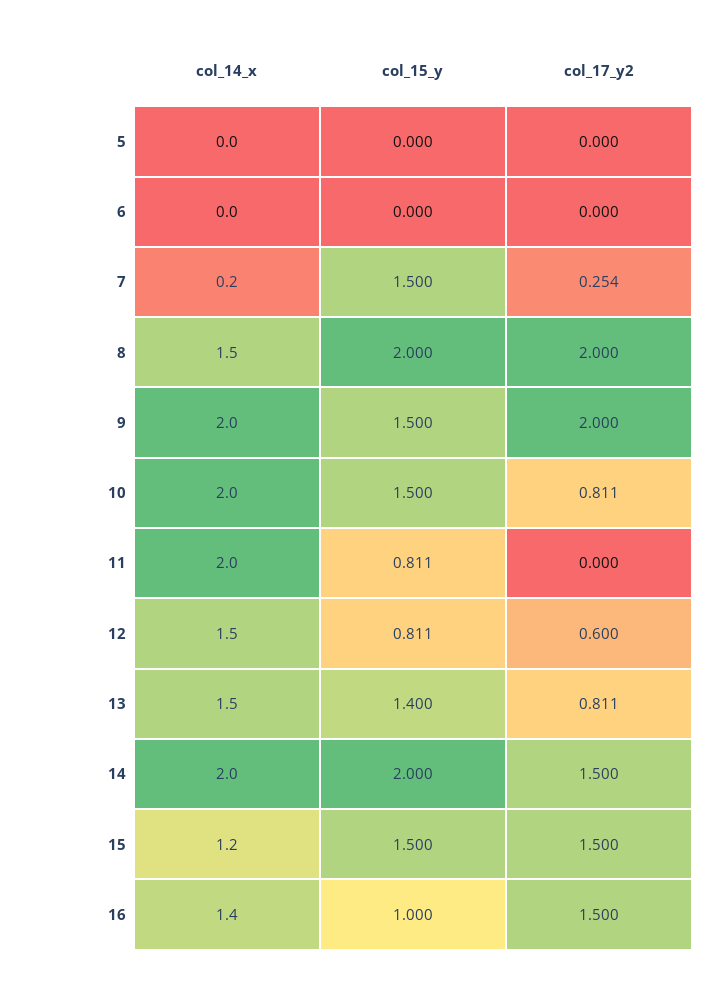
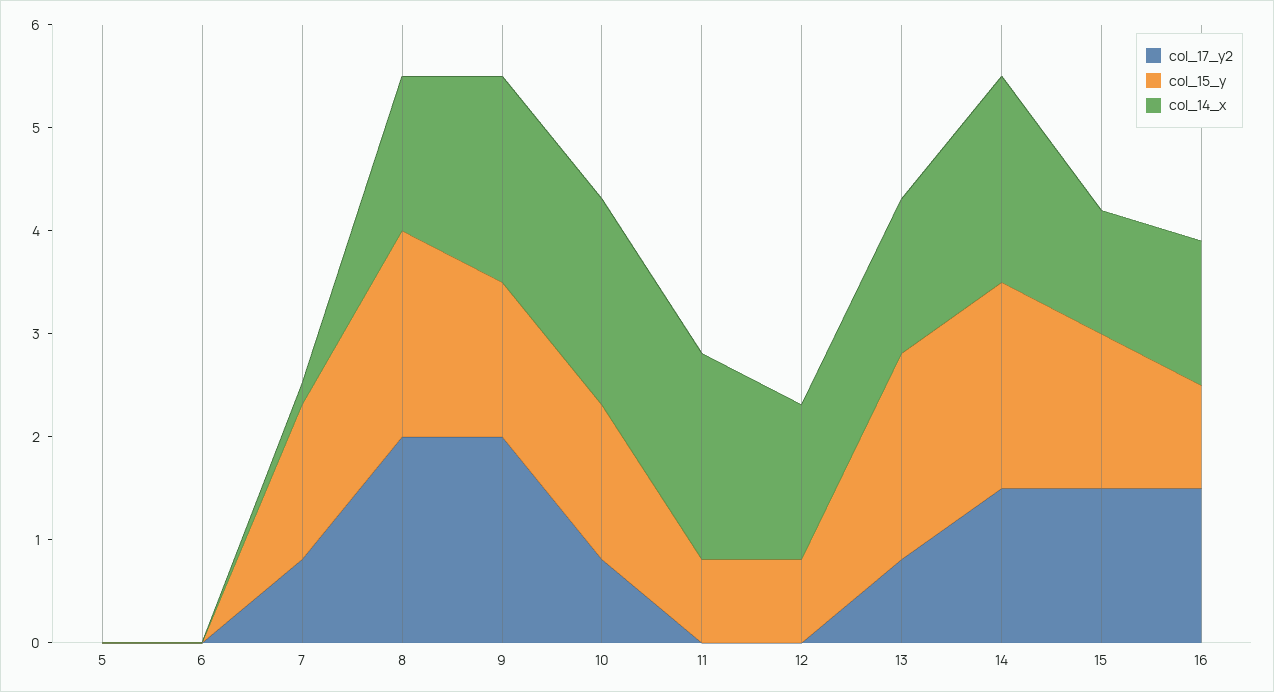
col_17_y2, 7: 0.254 -> 0.8
col_17_y2, 12: 0.6 -> 0
col_15_y, 13: 1.4 -> 2

